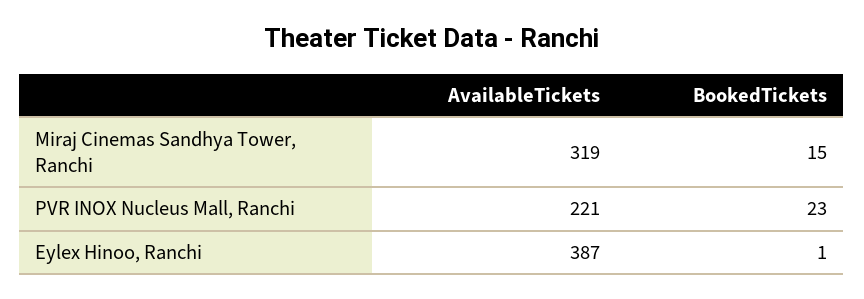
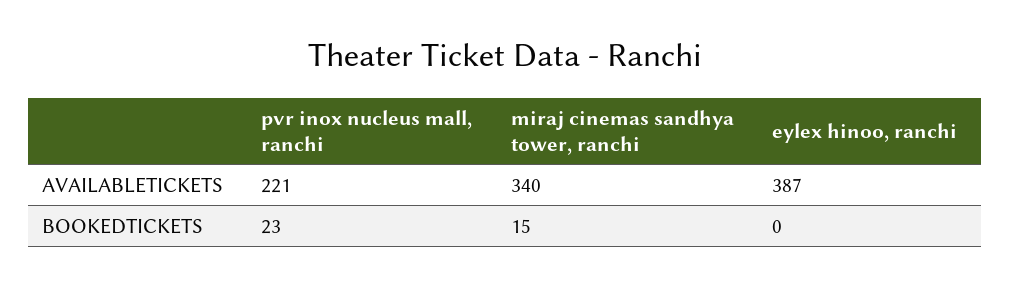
AvailableTickets, Miraj Cinemas Sandhya Tower, Ranchi: 319 -> 340
BookedTickets, Eylex Hinoo, Ranchi: 1 -> 0

